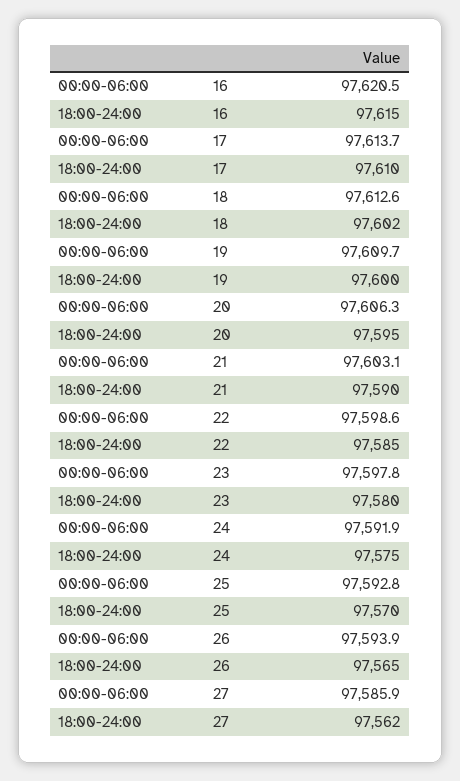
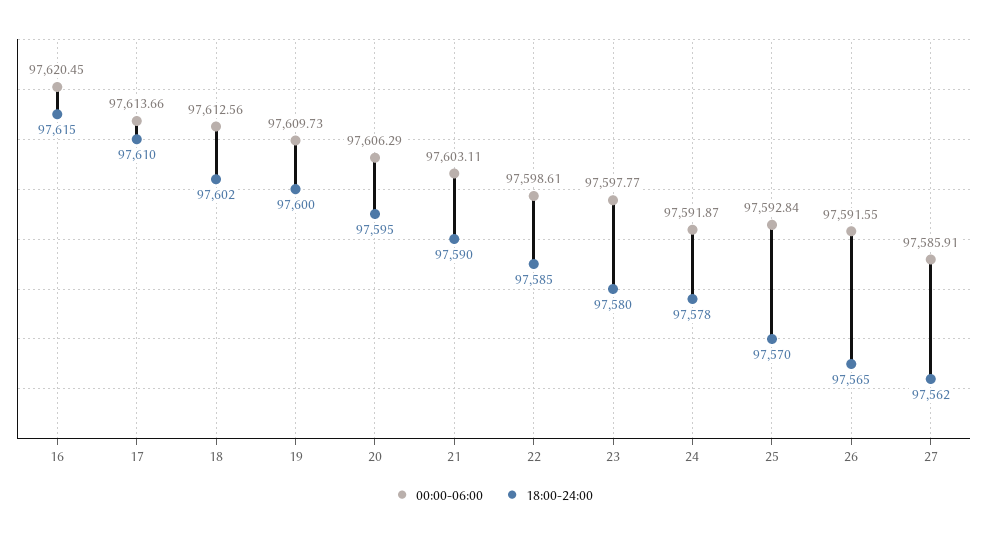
18:00-24:00, 24: 97575 -> 97578
00:00-06:00, 26: 97593.9 -> 97591.55

